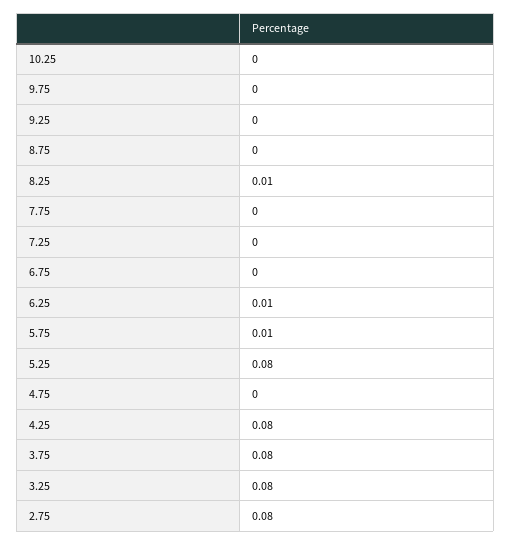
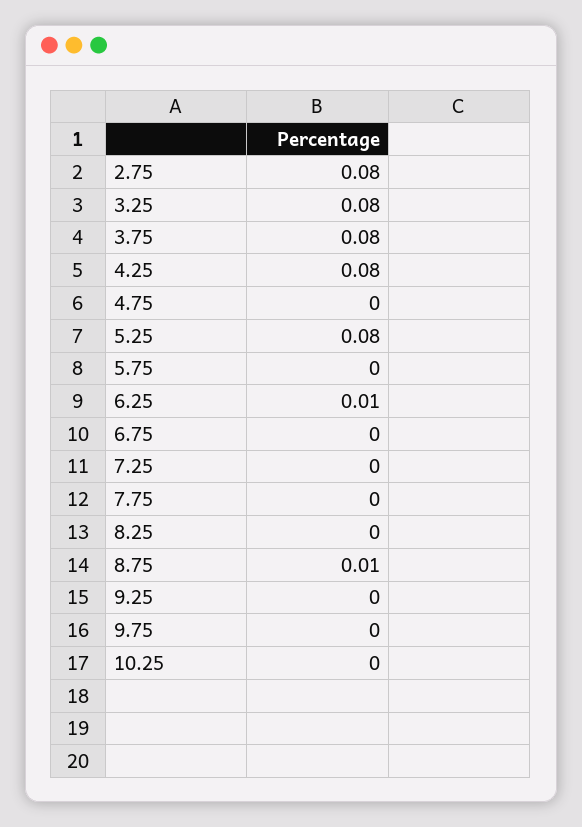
8.75: 0 -> 0.01
8.25: 0.01 -> 0
5.75: 0.01 -> 0

